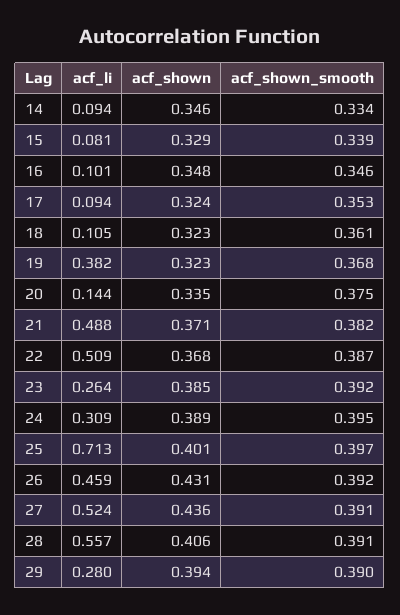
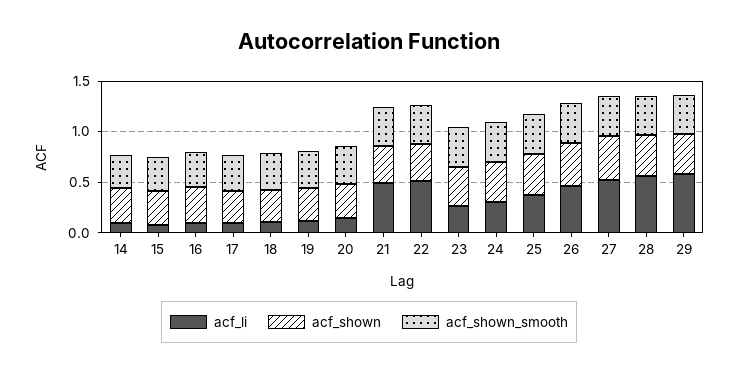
acf_li, 19: 0.382 -> 0.1
acf_li, 25: 0.713 -> 0.4
acf_li, 29: 0.28 -> 0.6

